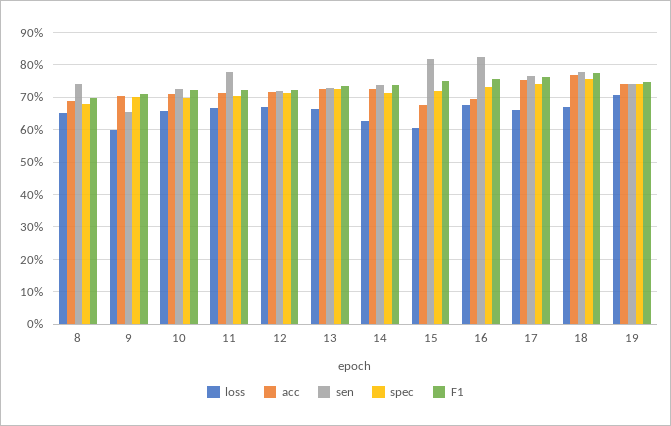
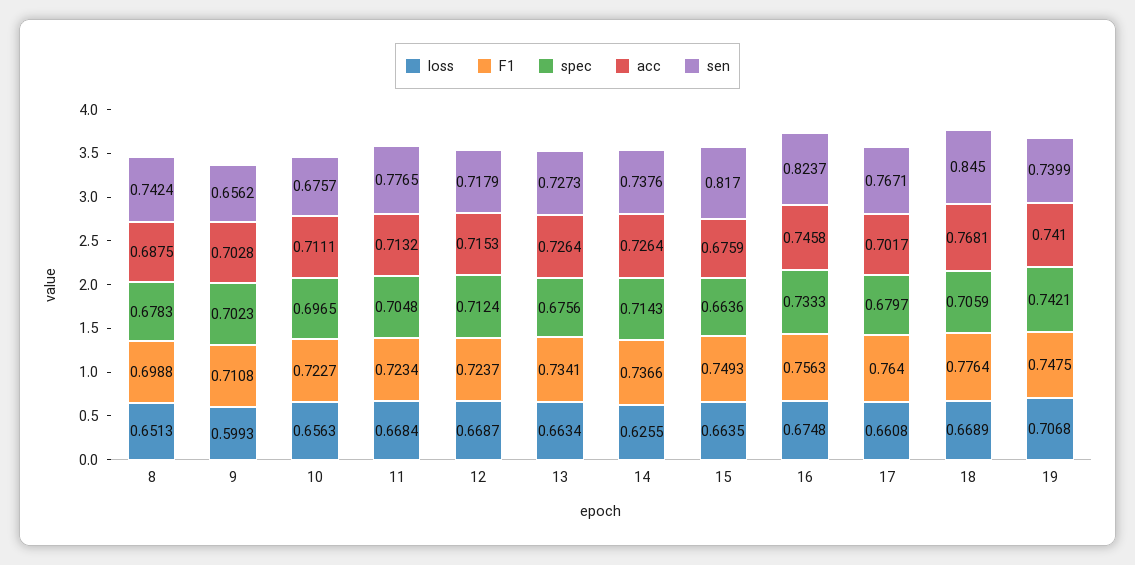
sen, 10: 0.72 -> 0.6757
spec, 13: 0.72 -> 0.6756
loss, 15: 0.6 -> 0.6635
spec, 15: 0.72 -> 0.6636
acc, 16: 0.7 -> 0.7458
acc, 17: 0.76 -> 0.7017
spec, 17: 0.74 -> 0.6797
sen, 18: 0.78 -> 0.845
spec, 18: 0.76 -> 0.7059

